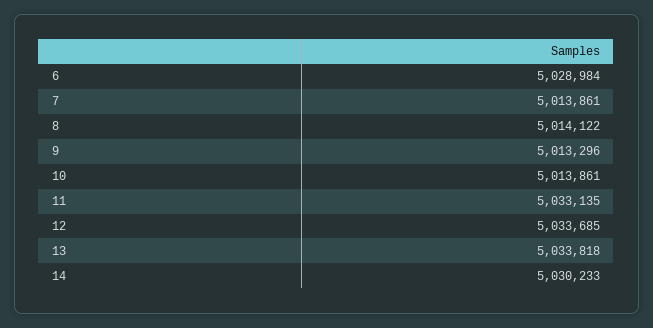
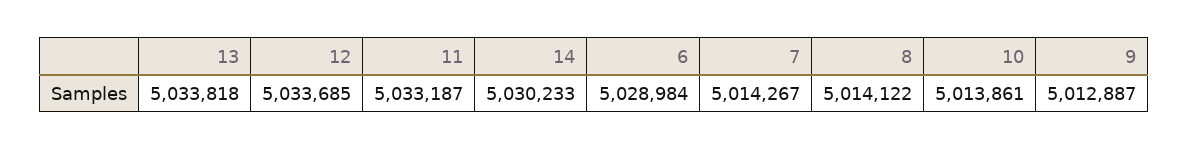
7: 5013861 -> 5014267
9: 5013296 -> 5012887
11: 5033135 -> 5033187

